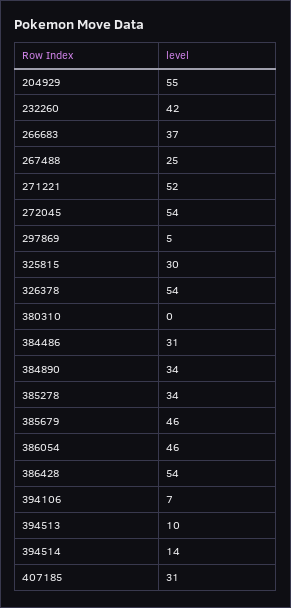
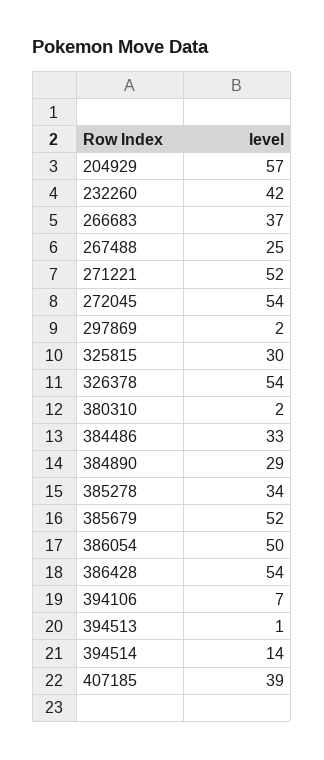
204929: 55 -> 57
297869: 5 -> 2
380310: 0 -> 2
384486: 31 -> 33
384890: 34 -> 29
385679: 46 -> 52
386054: 46 -> 50
394513: 10 -> 1
407185: 31 -> 39

